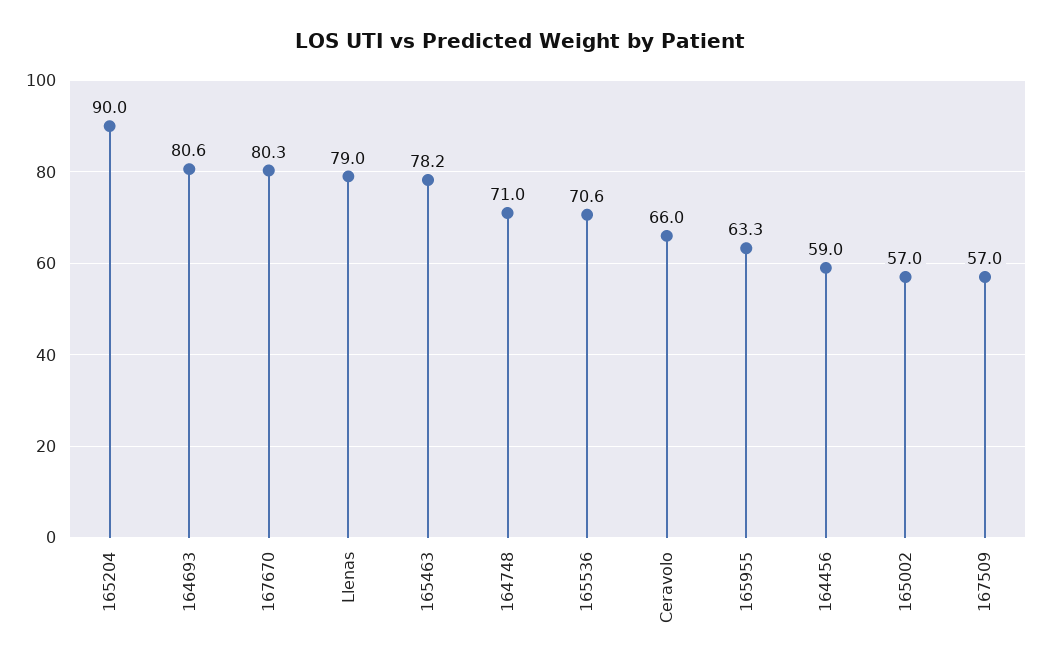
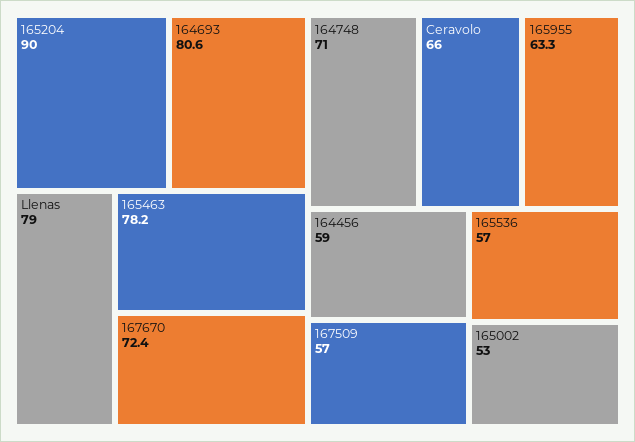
167670: 80.3 -> 72.4
165536: 70.6 -> 57
165002: 57 -> 53

